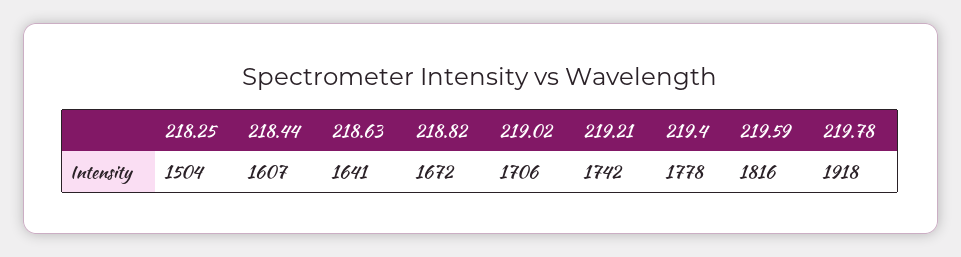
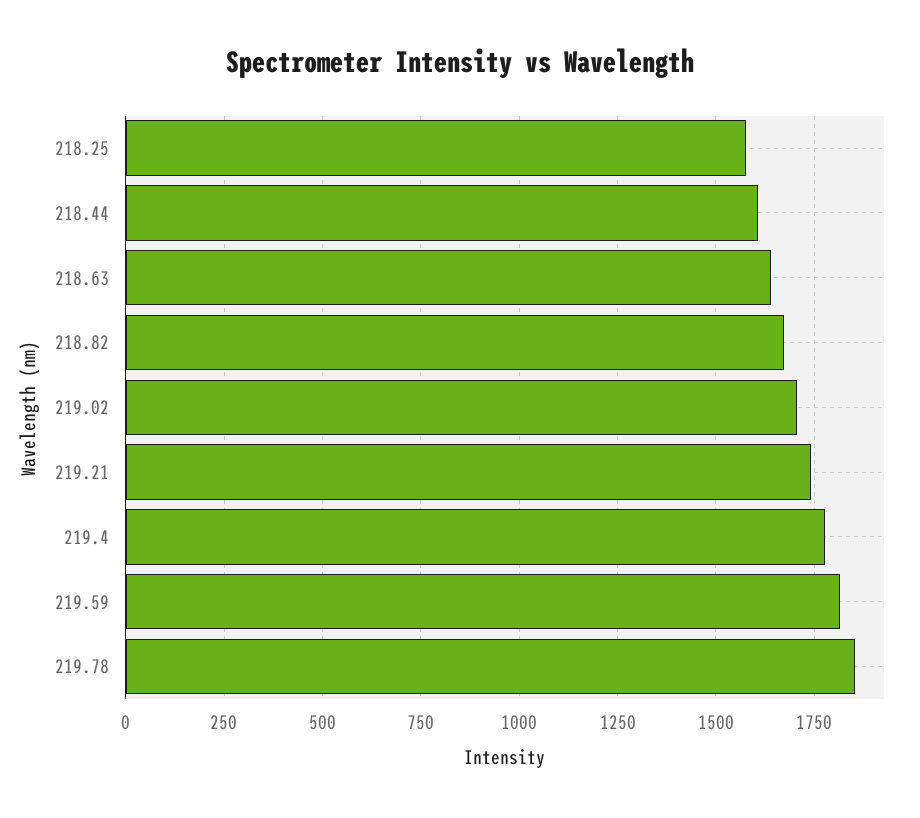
218.25: 1504 -> 1575
219.78: 1918 -> 1850

